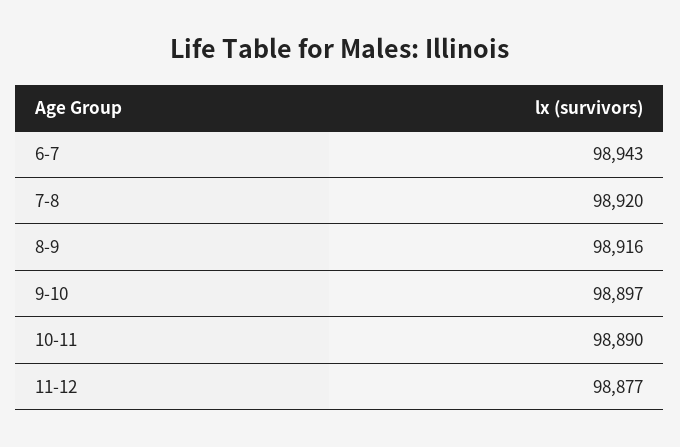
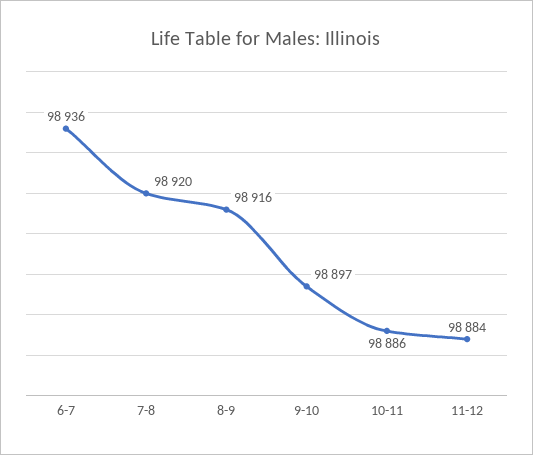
6-7: 98943 -> 98936
10-11: 98890 -> 98886
11-12: 98877 -> 98884

